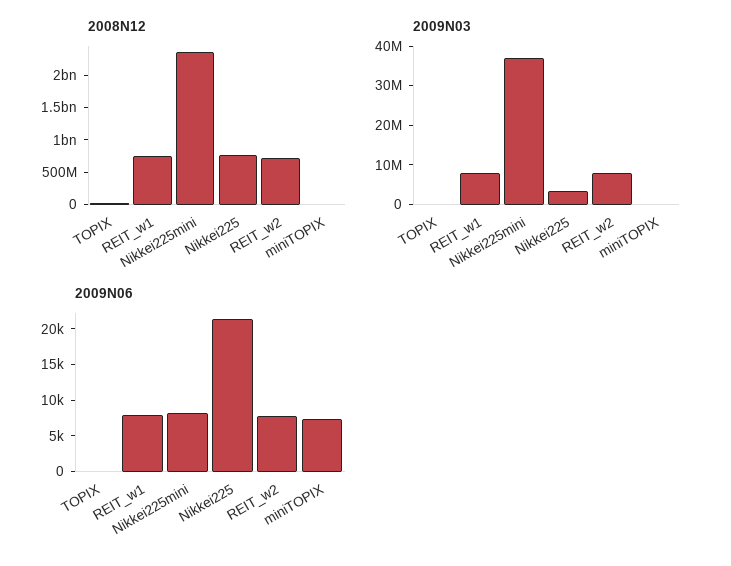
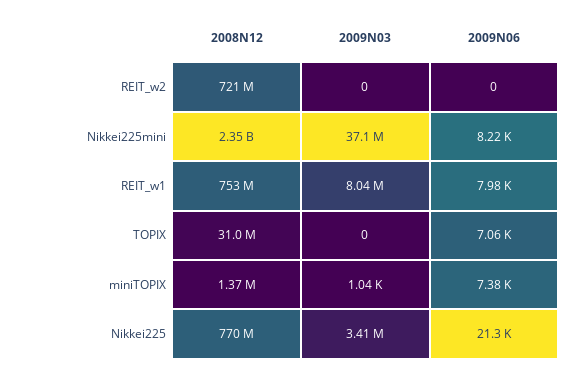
2009N03, REIT_w2: 7500000 -> 0
2009N06, TOPIX: 0 -> 7060
2009N06, REIT_w2: 7500 -> 0

